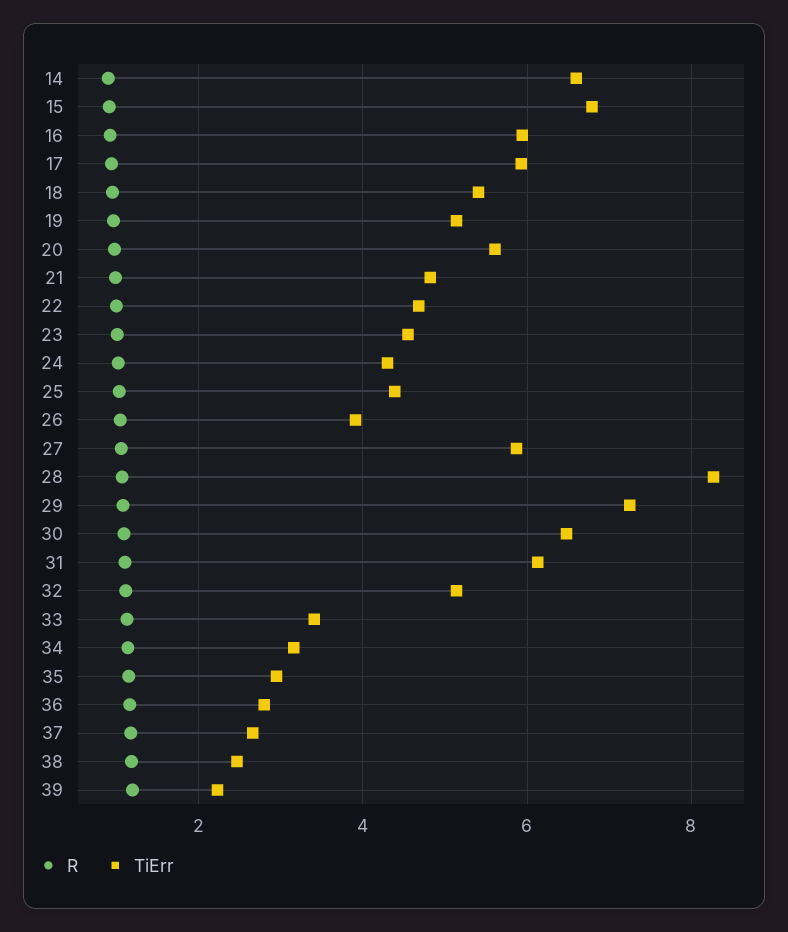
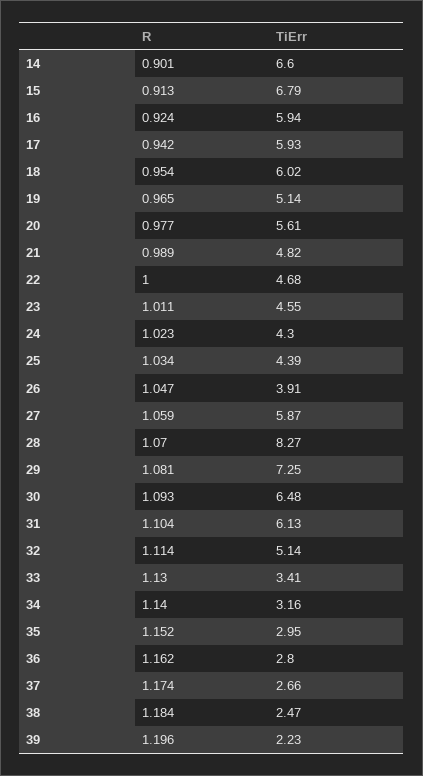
TiErr, 18: 5.4 -> 6.02

